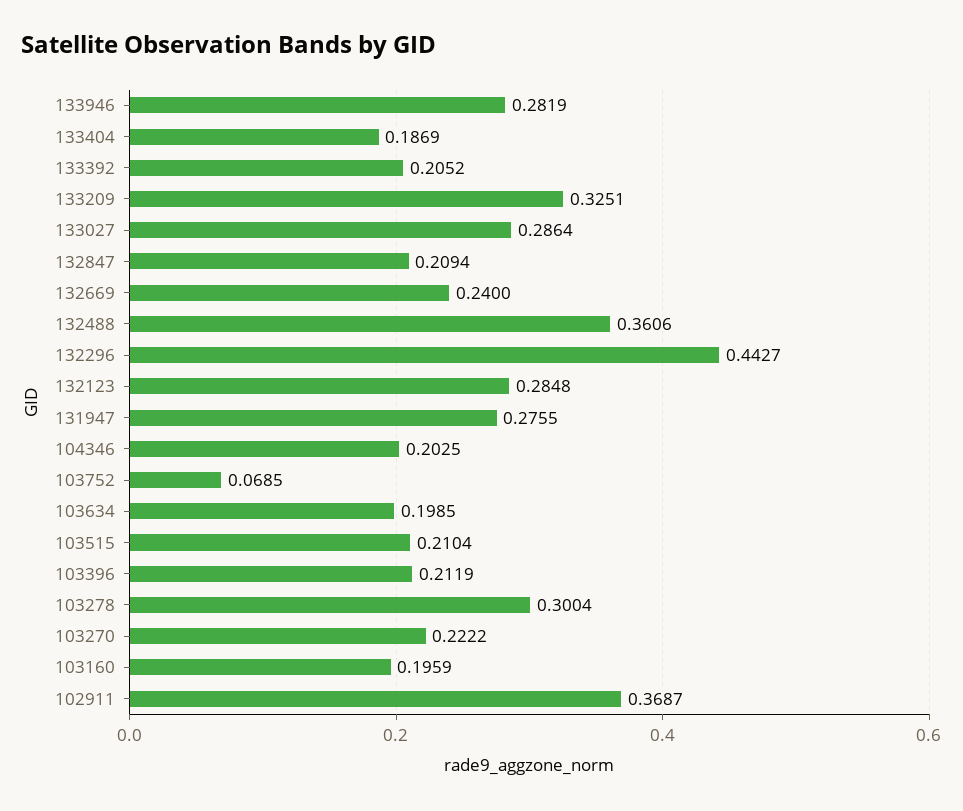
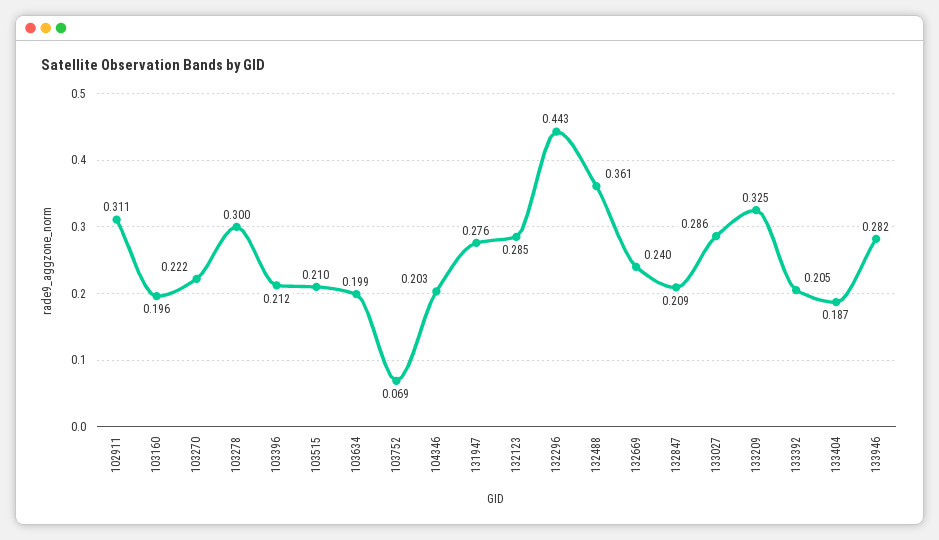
102911: 0.3687 -> 0.311

